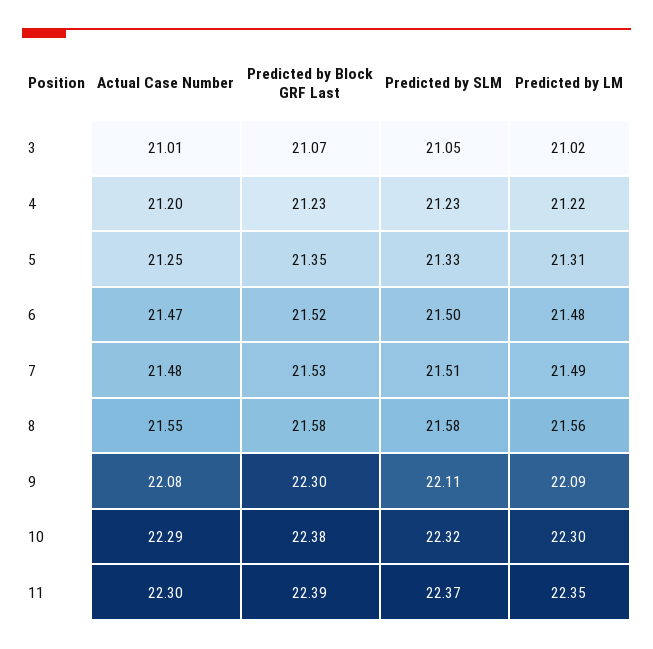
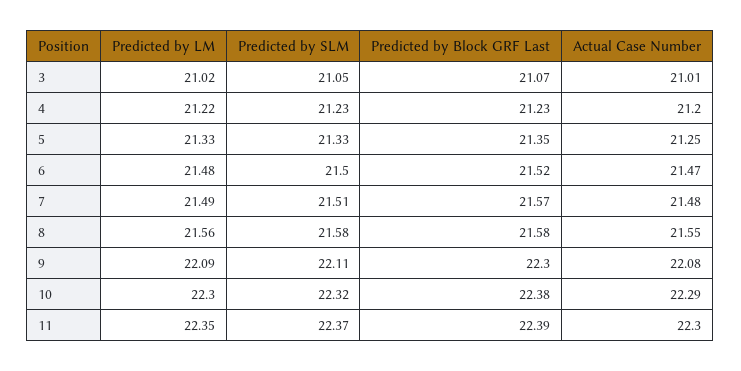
Predicted by LM, 5: 21.31 -> 21.33
Predicted by Block GRF Last, 7: 21.53 -> 21.57

